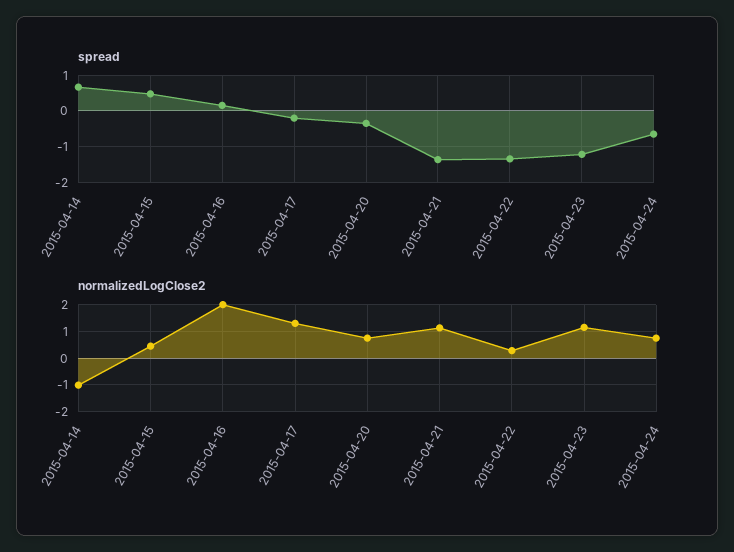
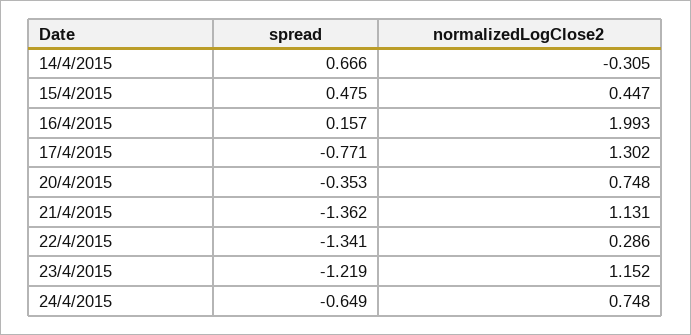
spread, 2015-04-17: -0.2 -> -0.771
normalizedLogClose2, 2015-04-14: -1 -> -0.305

